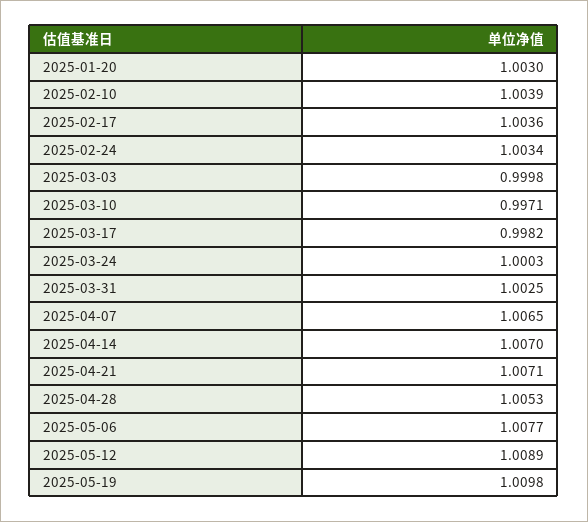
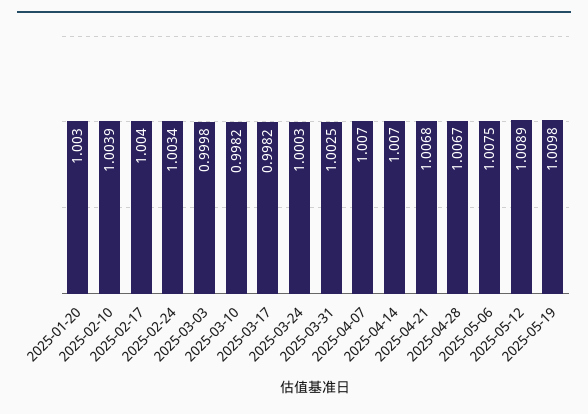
2025-02-17: 1.0036 -> 1.004
2025-03-10: 0.9971 -> 0.9982
2025-04-07: 1.0065 -> 1.007
2025-04-21: 1.0071 -> 1.0068
2025-04-28: 1.0053 -> 1.0067
2025-05-06: 1.0077 -> 1.0075

